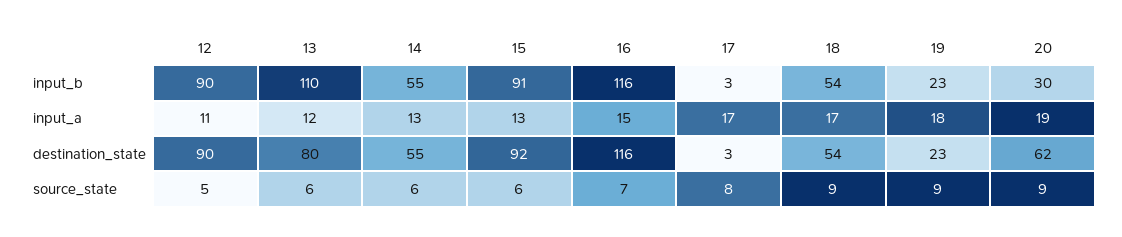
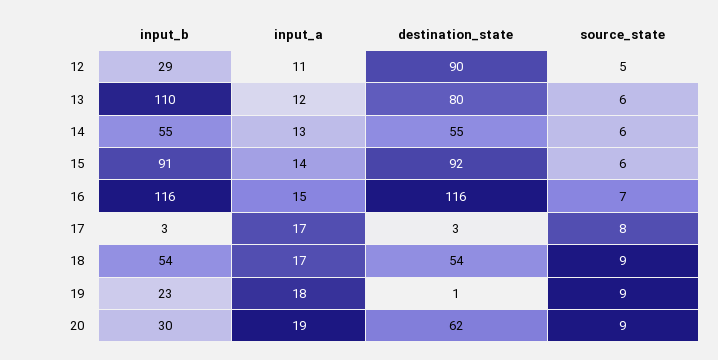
12, input_b: 90 -> 29
15, input_a: 13 -> 14
19, destination_state: 23 -> 1

